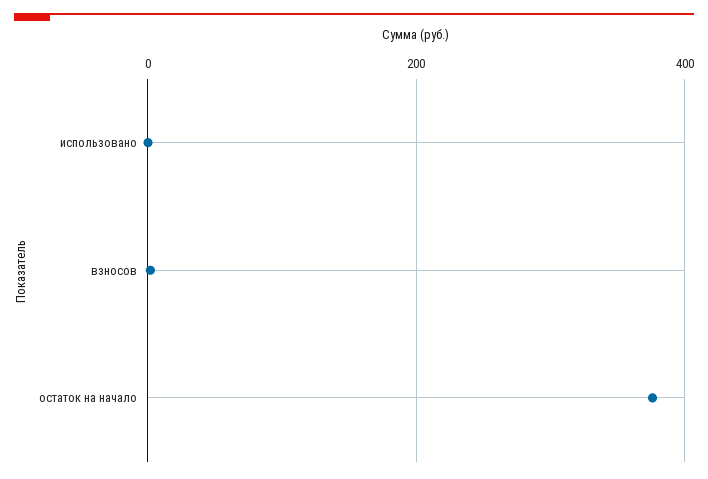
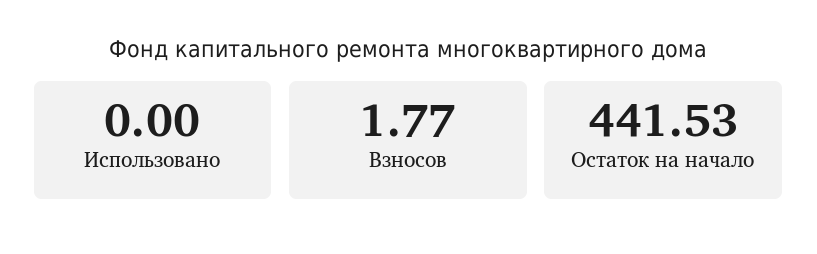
остаток на начало: 380 -> 441.53

